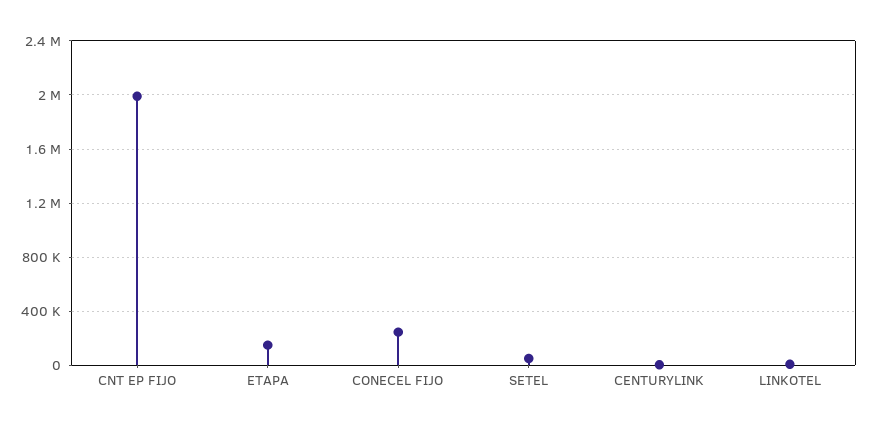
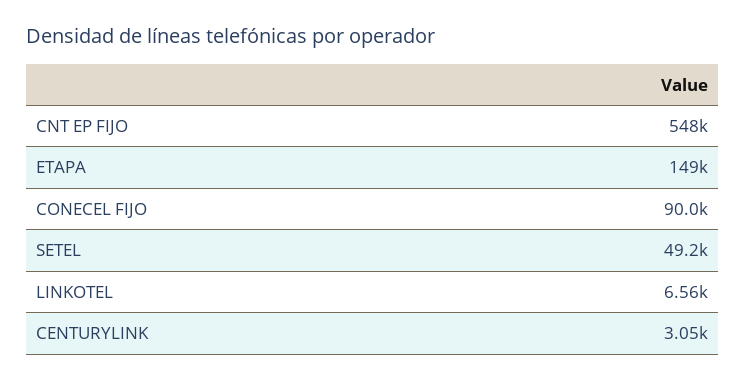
CNT EP FIJO: 2000000 -> 548000
CONECEL FIJO: 250000 -> 90000

